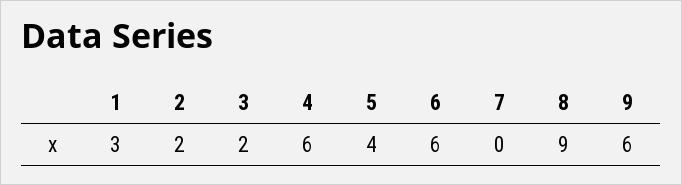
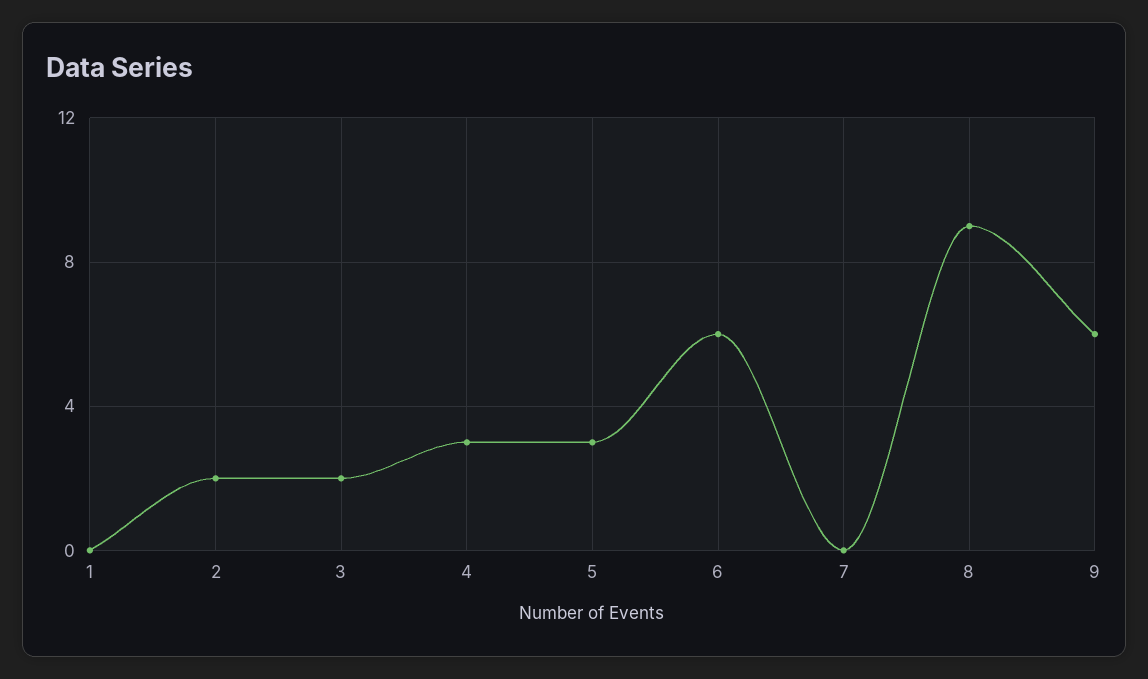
1: 3 -> 0
4: 6 -> 3
5: 4 -> 3

